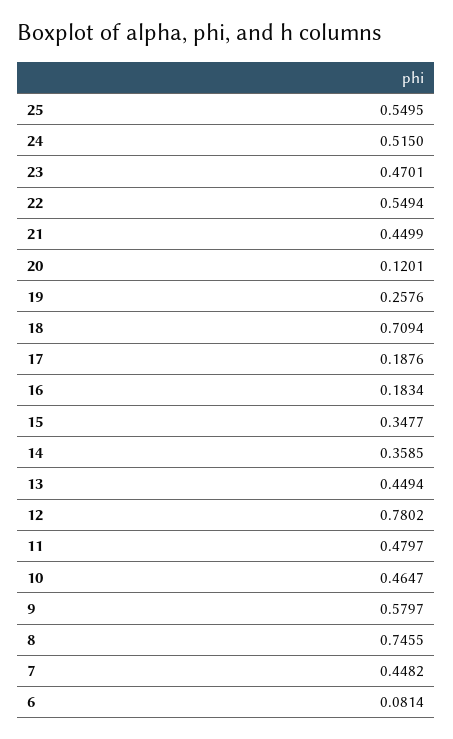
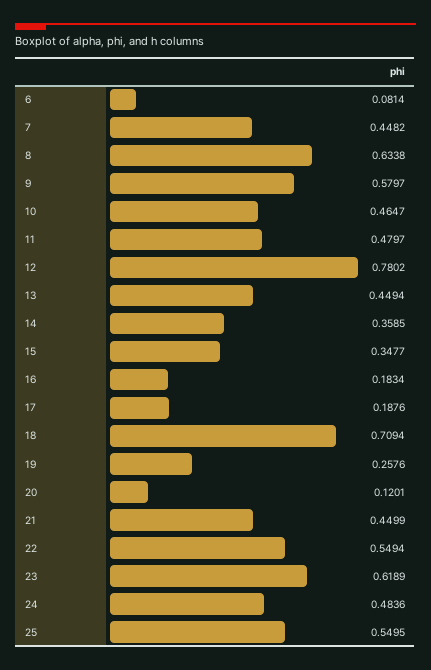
24: 0.515 -> 0.4836
23: 0.4701 -> 0.6189
8: 0.7455 -> 0.6338

